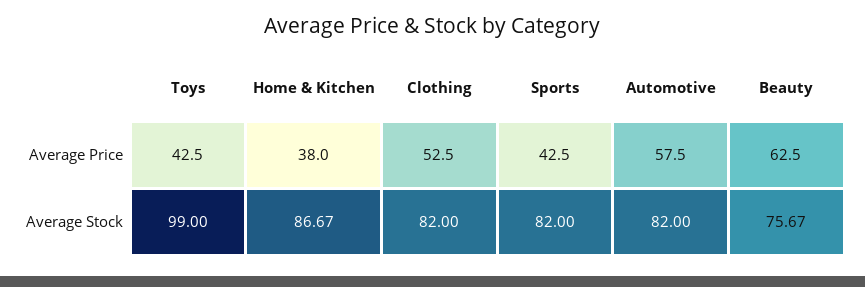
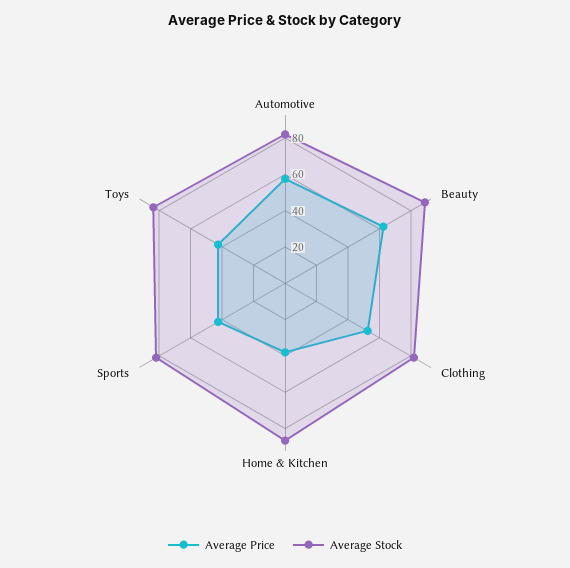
Average Stock, Toys: 99 -> 85
Average Stock, Beauty: 75.67 -> 90

